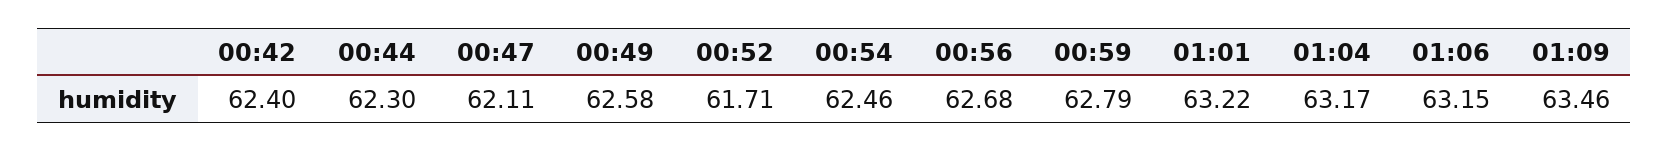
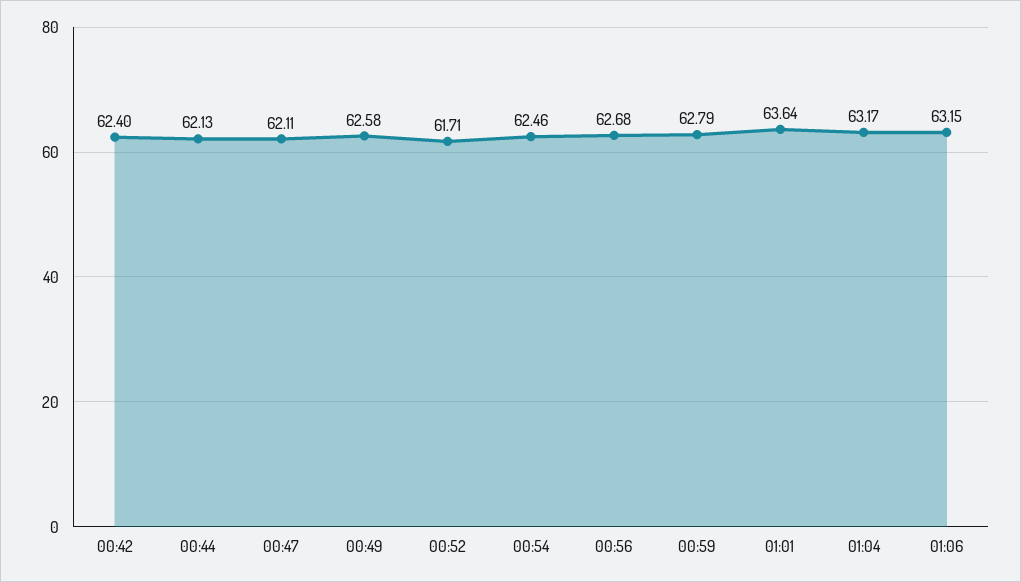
00:44: 62.3 -> 62.13
01:01: 63.22 -> 63.64
01:09: 63.46 -> none

